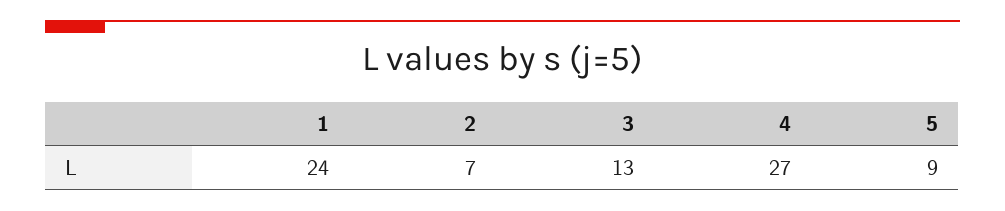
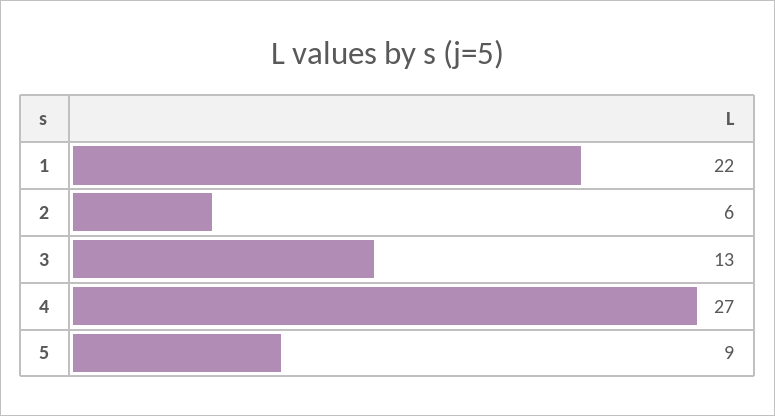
1: 24 -> 22
2: 7 -> 6

